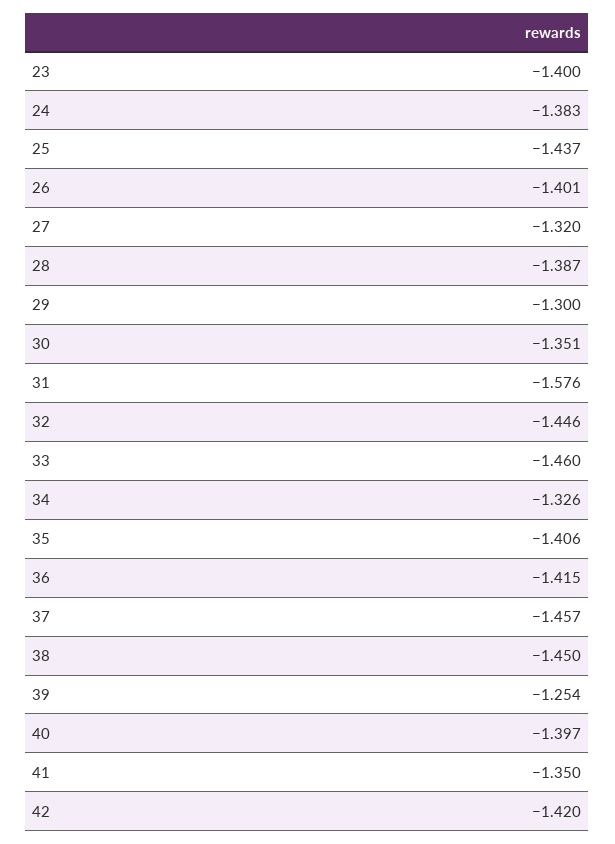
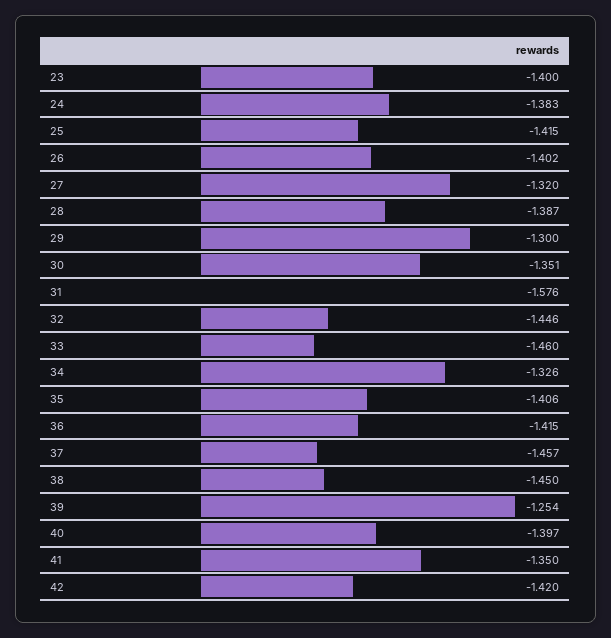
25: -1.437 -> -1.415
26: -1.401 -> -1.402

